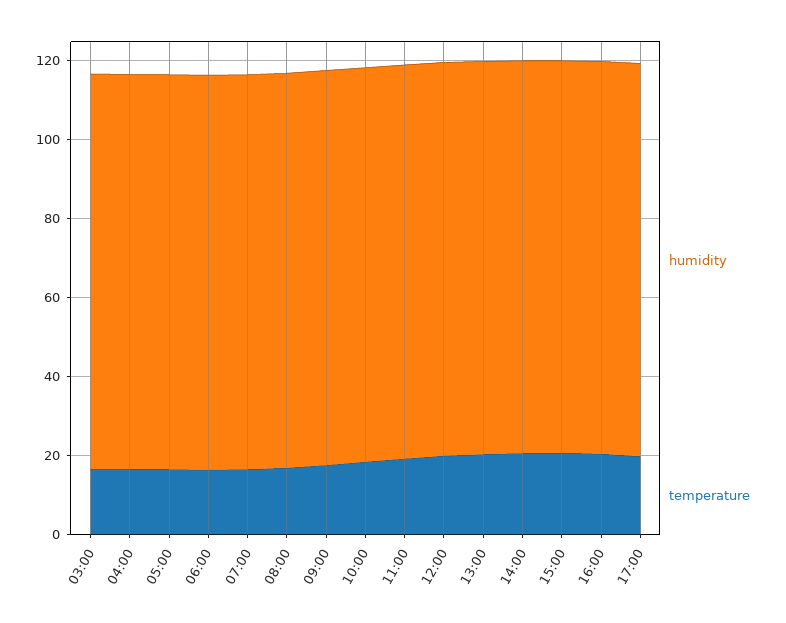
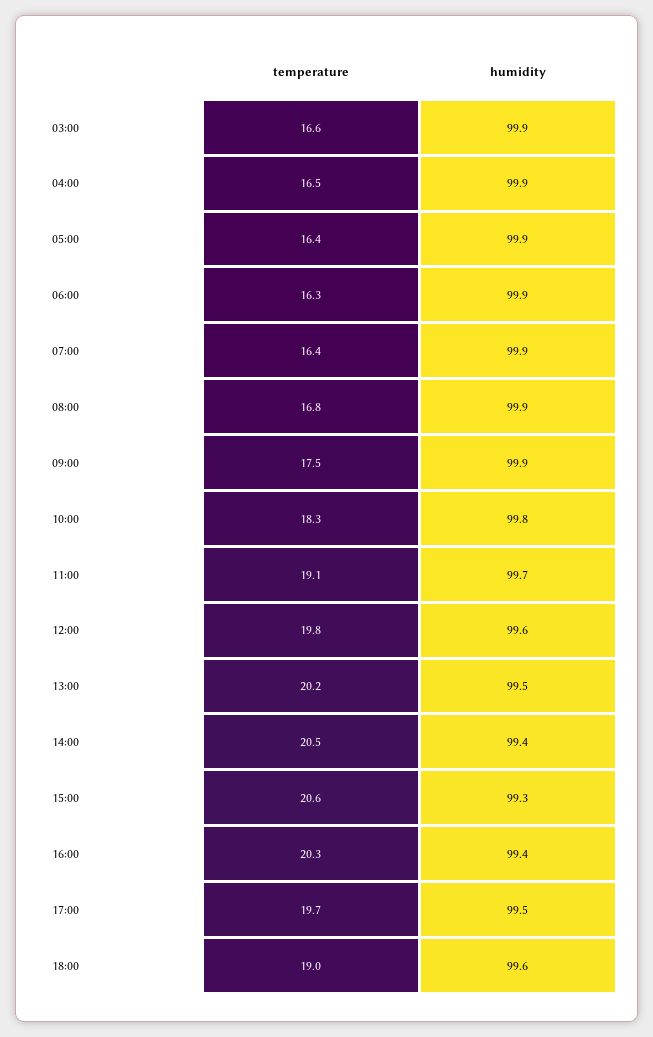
temperature, 18:00: none -> 19
humidity, 18:00: none -> 99.6

